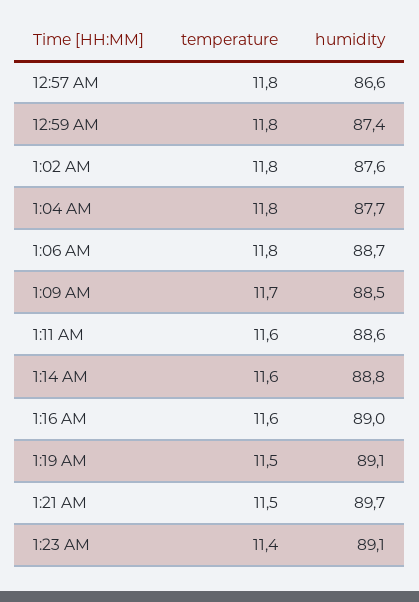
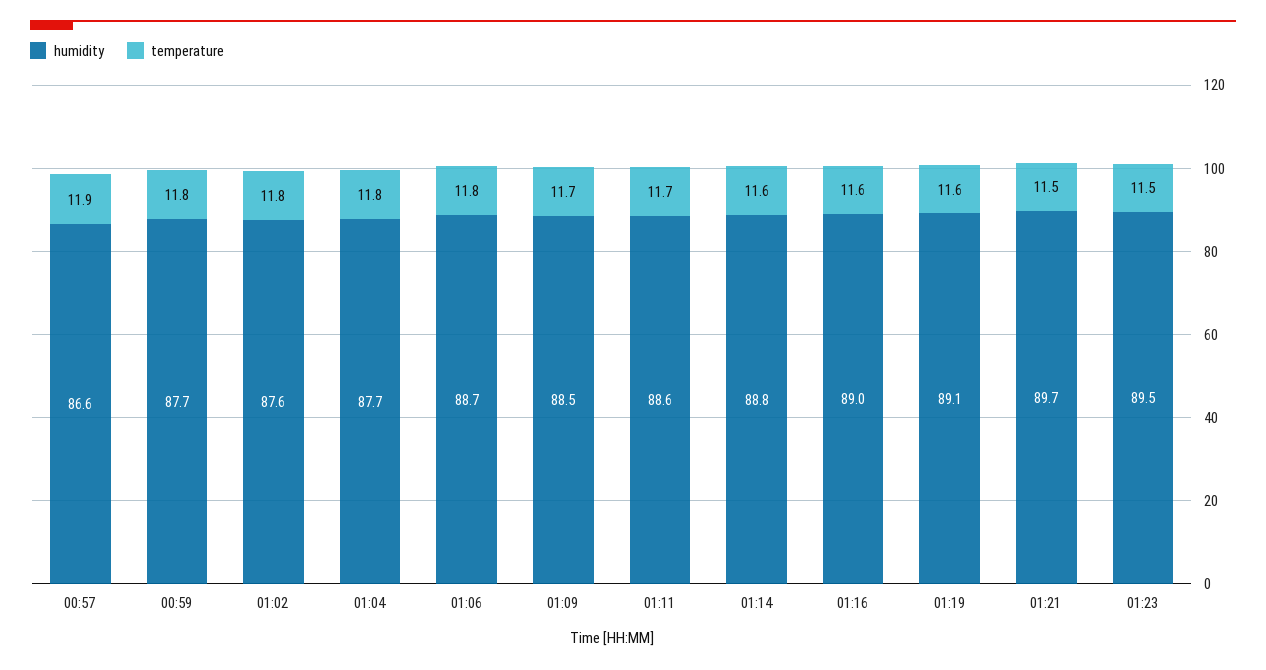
temperature, 12:57 AM: 11.8 -> 11.9
humidity, 12:59 AM: 87.4 -> 87.7
temperature, 1:11 AM: 11.6 -> 11.7
temperature, 1:19 AM: 11.5 -> 11.6
temperature, 1:23 AM: 11.4 -> 11.5
humidity, 1:23 AM: 89.1 -> 89.5

